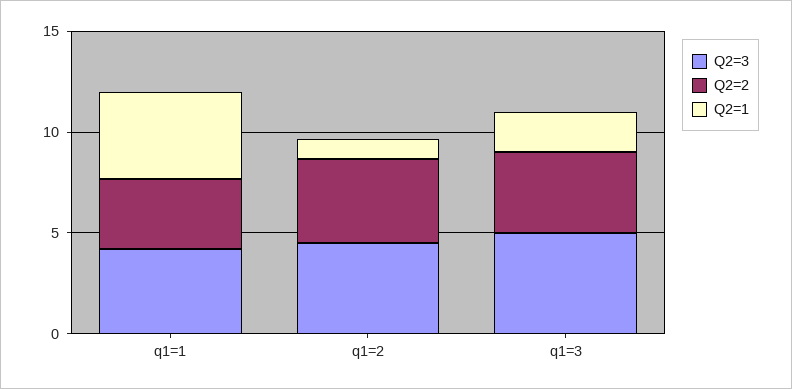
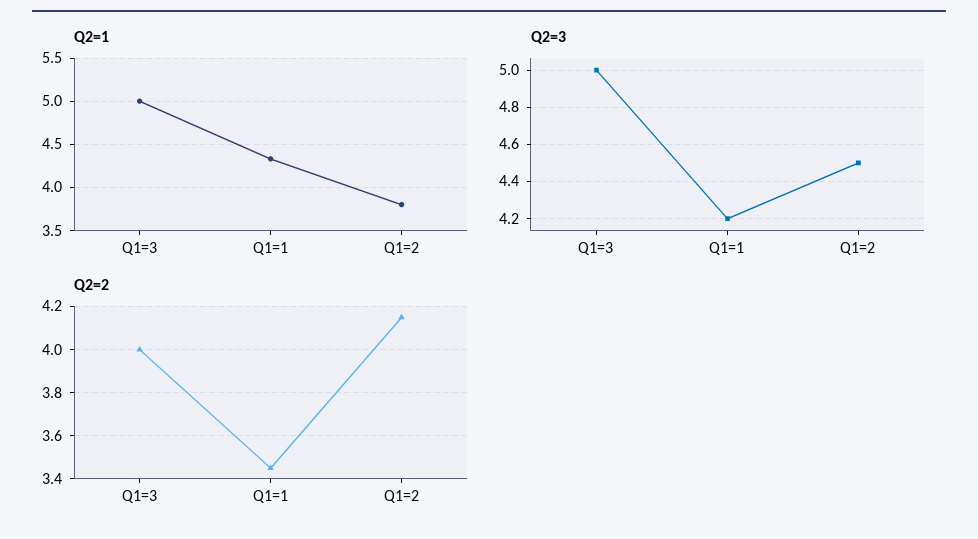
Q2=1, q1=2: 1 -> 3.8
Q2=1, q1=3: 2 -> 5

